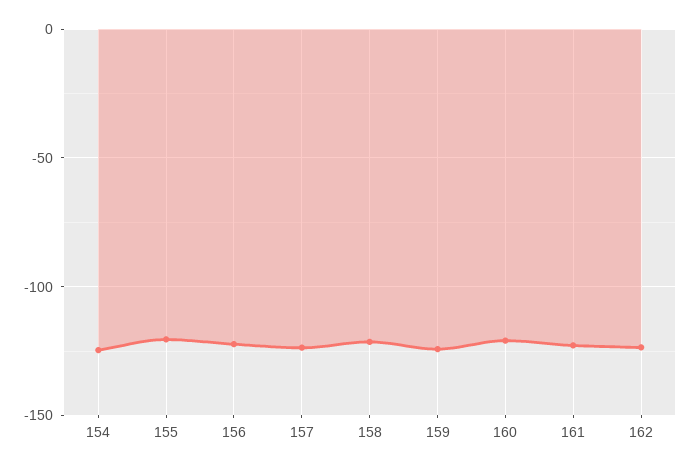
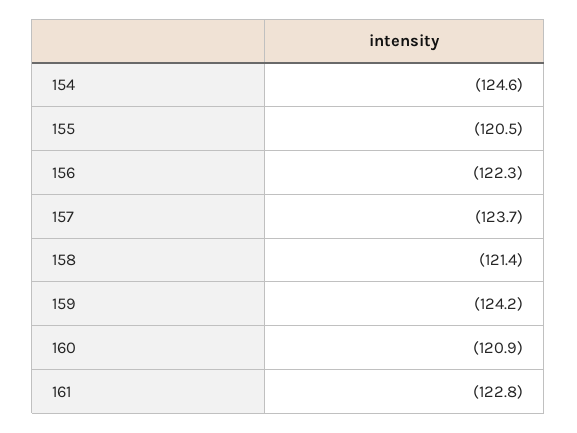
162: -125 -> none

